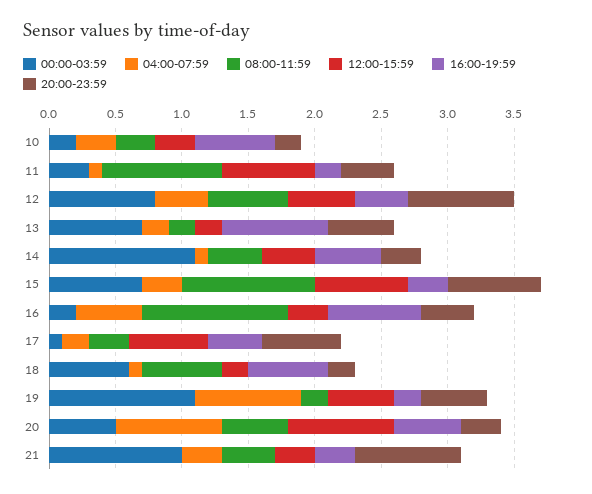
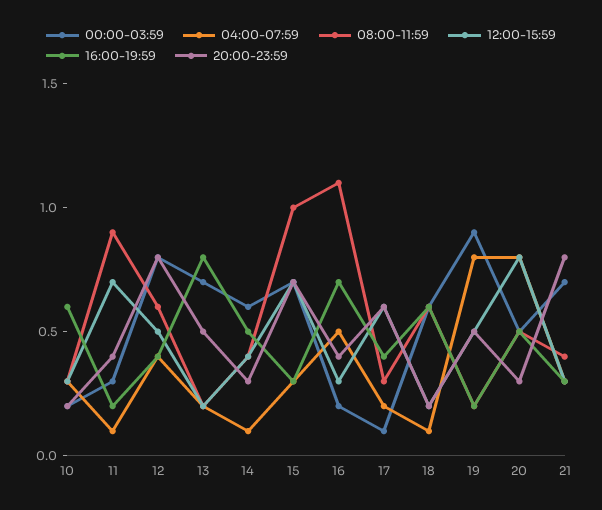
00:00-03:59, 14: 1.1 -> 0.6
00:00-03:59, 19: 1.1 -> 0.9
00:00-03:59, 21: 1 -> 0.7

